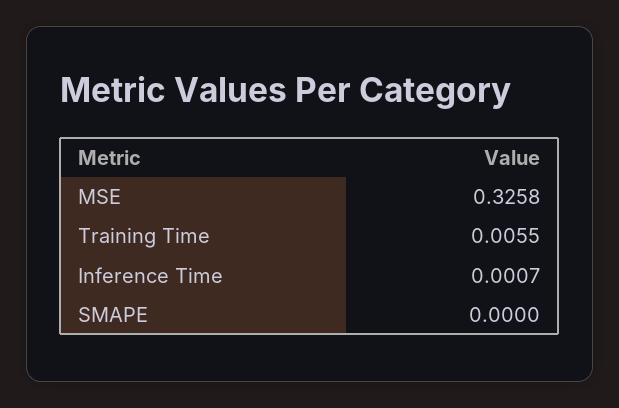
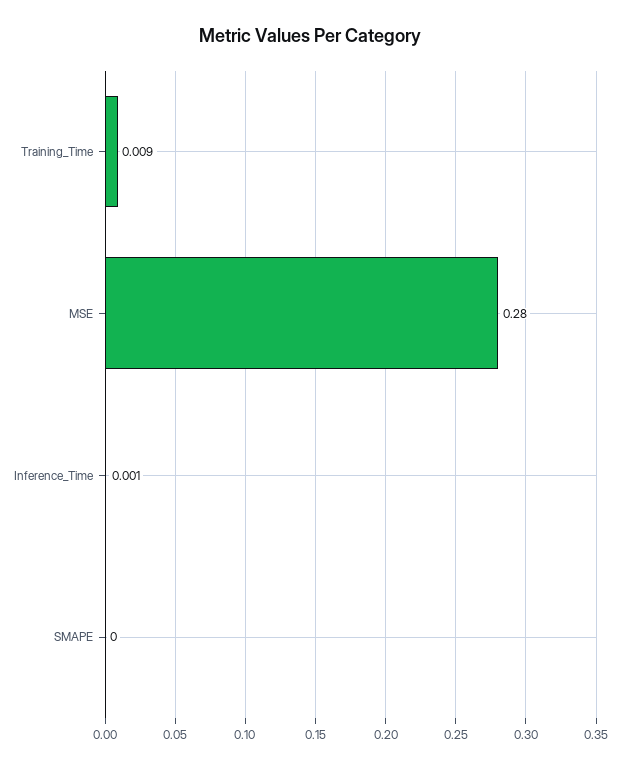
MSE: 0.3258 -> 0.28
Training Time: 0.0055 -> 0.009

